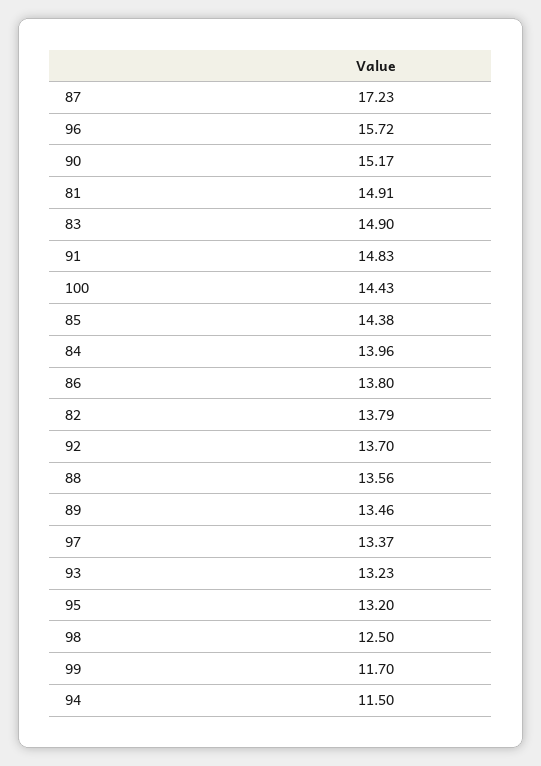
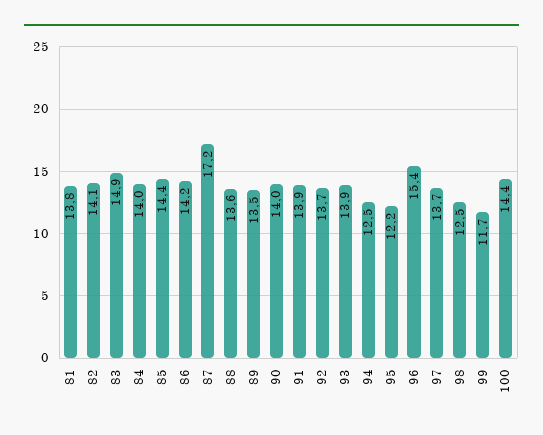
96: 15.72 -> 15.4
90: 15.17 -> 14
81: 14.91 -> 13.8
91: 14.83 -> 13.9
86: 13.8 -> 14.2
82: 13.79 -> 14.1
97: 13.37 -> 13.7
93: 13.23 -> 13.9
95: 13.2 -> 12.2
94: 11.5 -> 12.5

